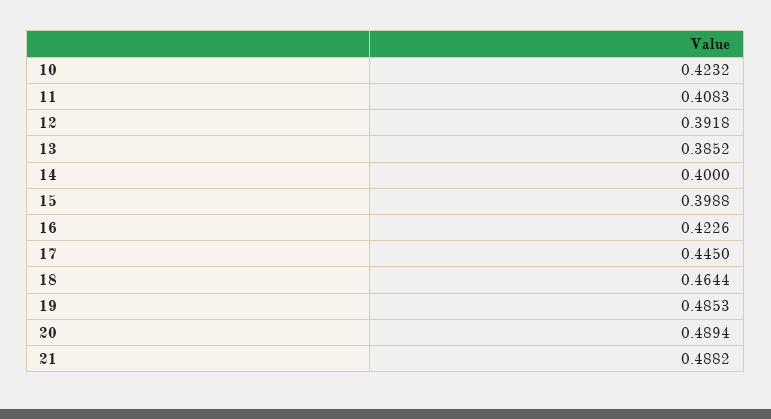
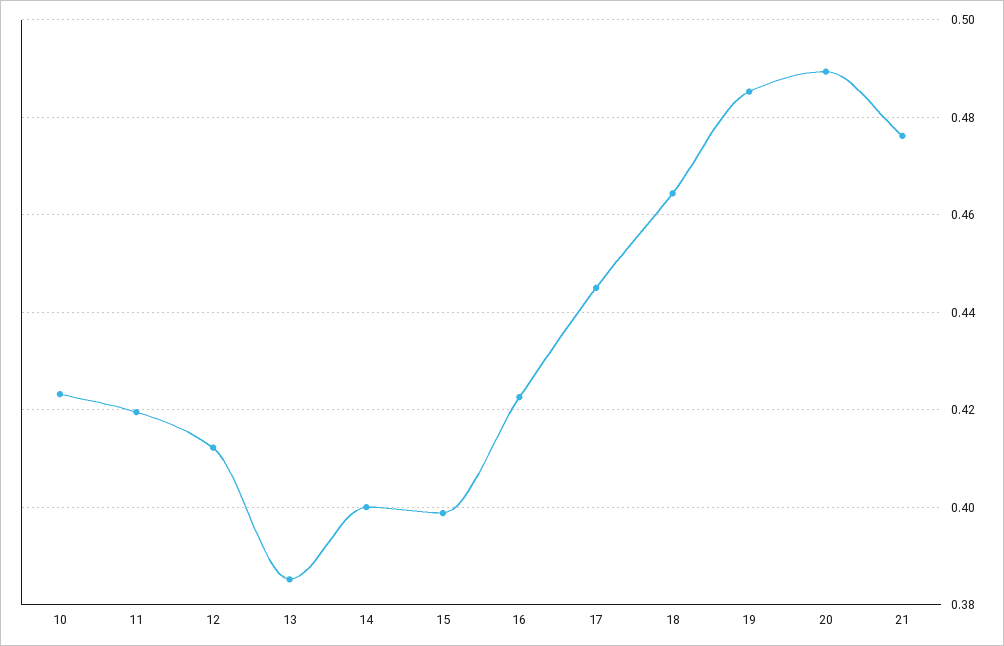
11: 0.4083 -> 0.42
12: 0.3918 -> 0.412
21: 0.4882 -> 0.476

